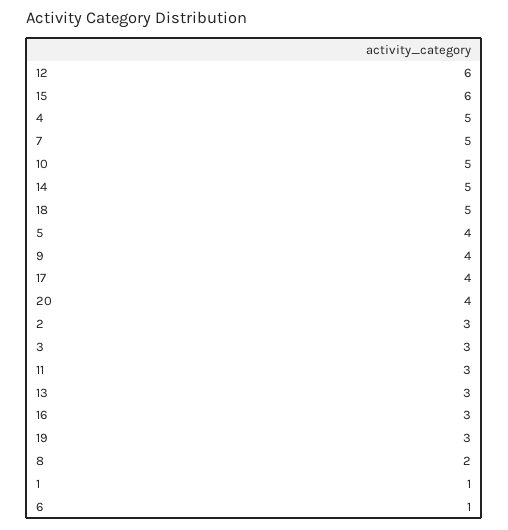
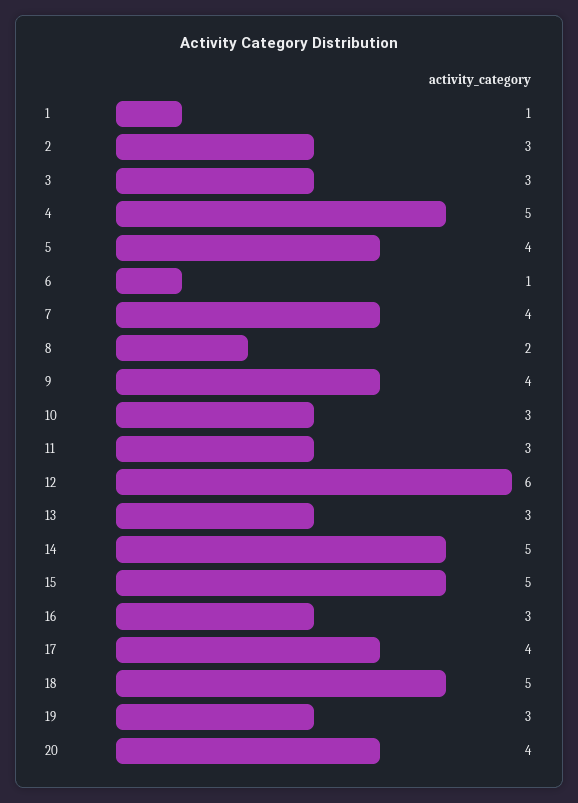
15: 6 -> 5
7: 5 -> 4
10: 5 -> 3

